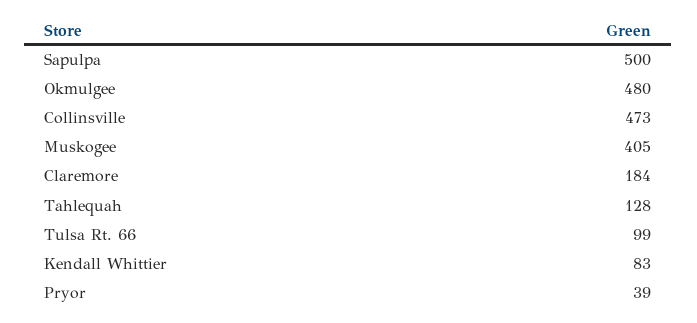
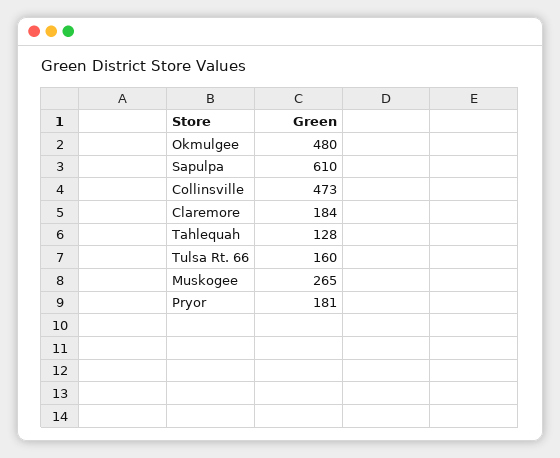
Sapulpa: 500 -> 610
Muskogee: 405 -> 265
Tulsa Rt. 66: 99 -> 160
Kendall Whittier: 83 -> none
Pryor: 39 -> 181

